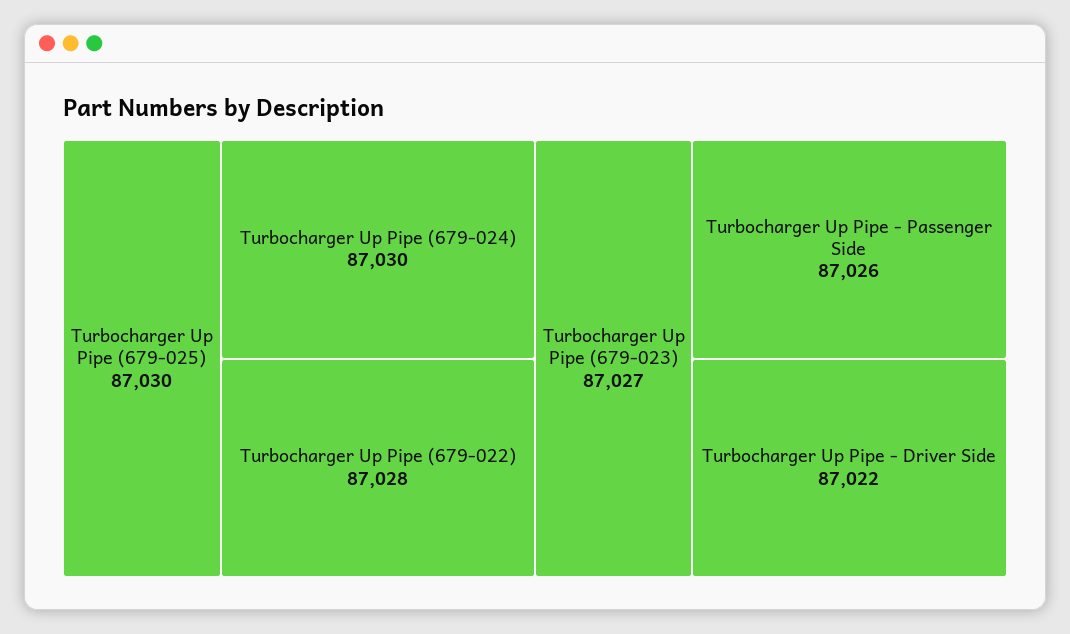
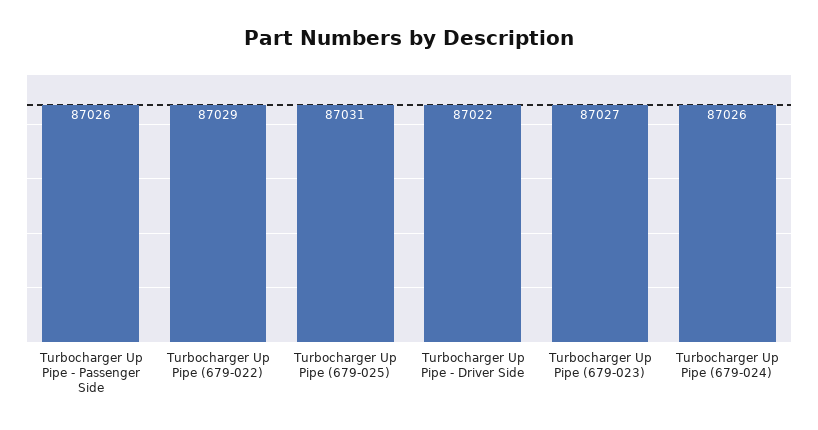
Turbocharger Up Pipe (679-025): 87030 -> 87031
Turbocharger Up Pipe (679-024): 87030 -> 87026
Turbocharger Up Pipe (679-022): 87028 -> 87029

